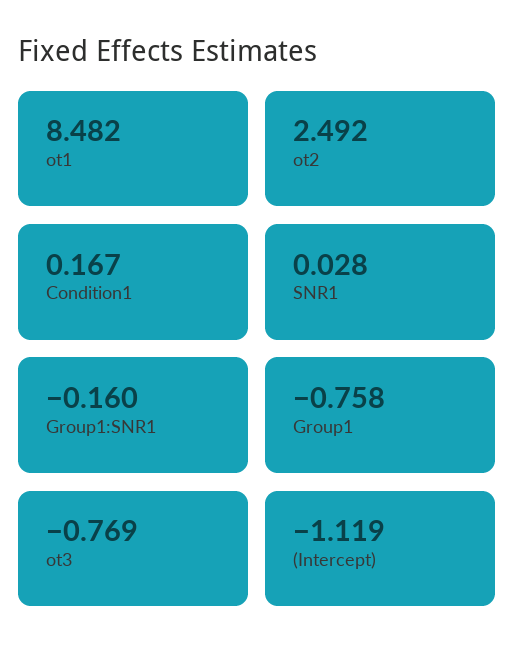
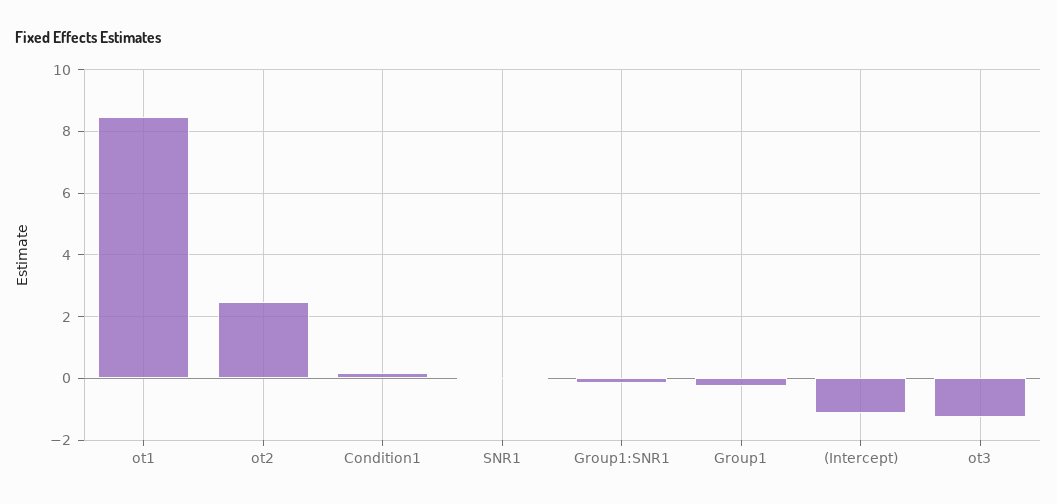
Group1: -0.758 -> -0.2
ot3: -0.769 -> -1.2

